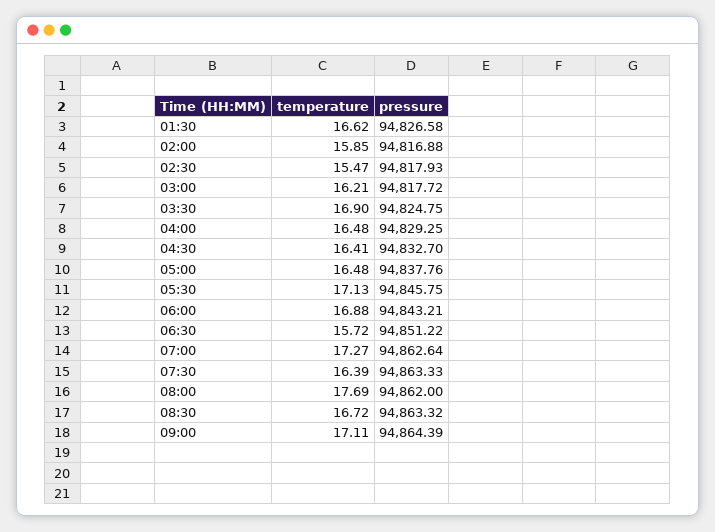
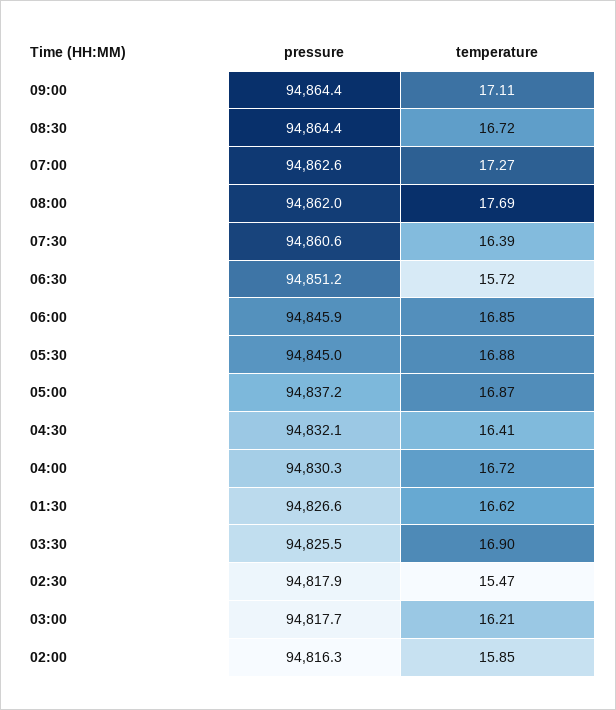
pressure, 02:00: 94816.88 -> 94816.3
pressure, 03:30: 94824.75 -> 94825.5
temperature, 04:00: 16.48 -> 16.72
pressure, 04:00: 94829.25 -> 94830.3
pressure, 04:30: 94832.7 -> 94832.1
temperature, 05:00: 16.48 -> 16.87
pressure, 05:00: 94837.76 -> 94837.2
temperature, 05:30: 17.13 -> 16.88
pressure, 05:30: 94845.75 -> 94845
temperature, 06:00: 16.88 -> 16.85
pressure, 06:00: 94843.21 -> 94845.9
pressure, 07:30: 94863.33 -> 94860.6
pressure, 08:30: 94863.32 -> 94864.4

